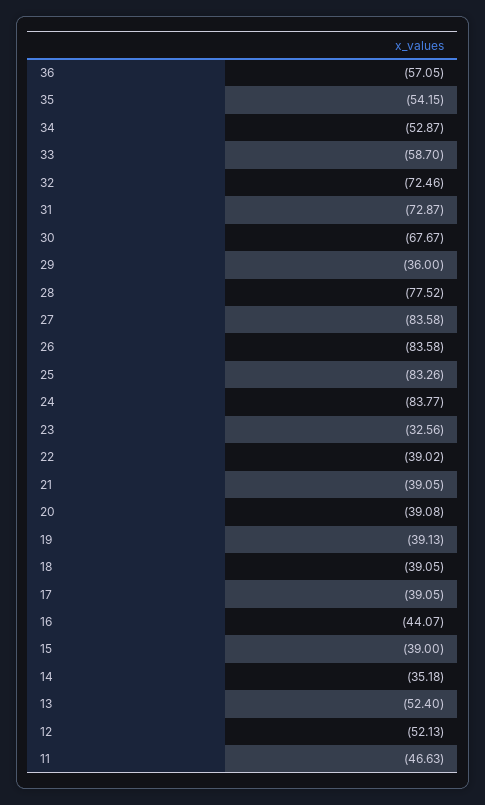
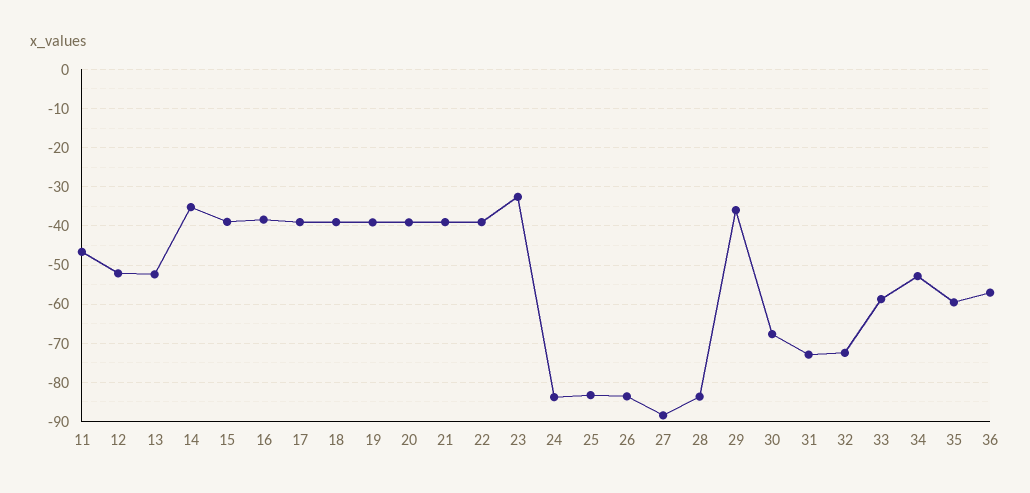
35: -54.15 -> -60
28: -77.52 -> -84
27: -83.58 -> -88
16: -44.07 -> -38

